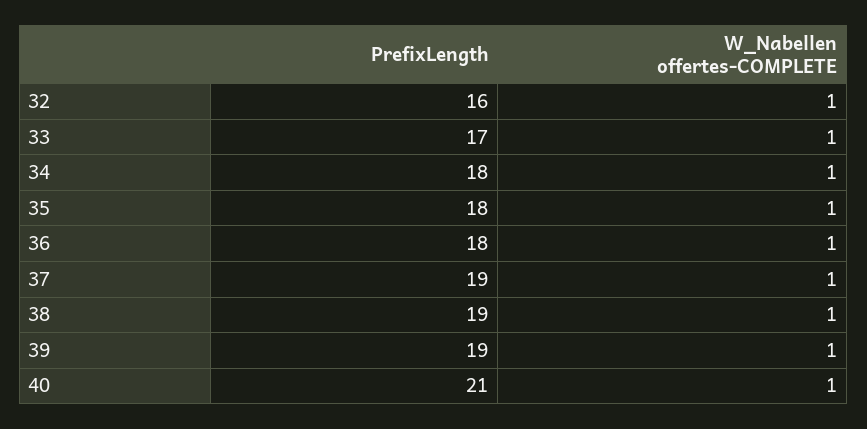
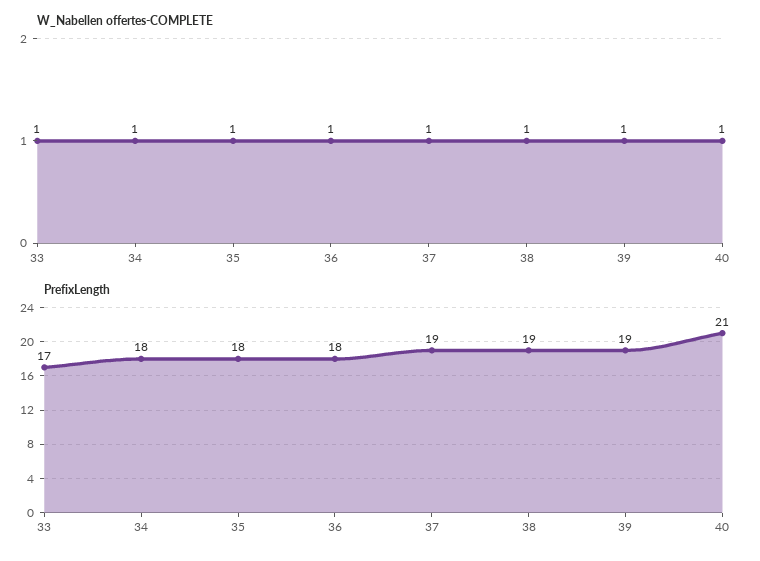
PrefixLength, 32: 16 -> none
W_Nabellen offertes-COMPLETE, 32: 1 -> none

